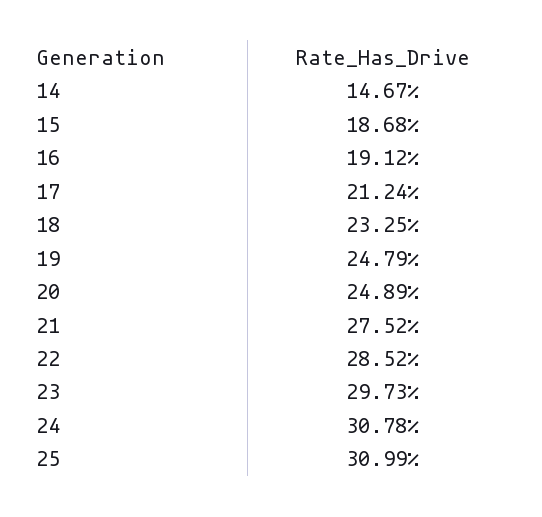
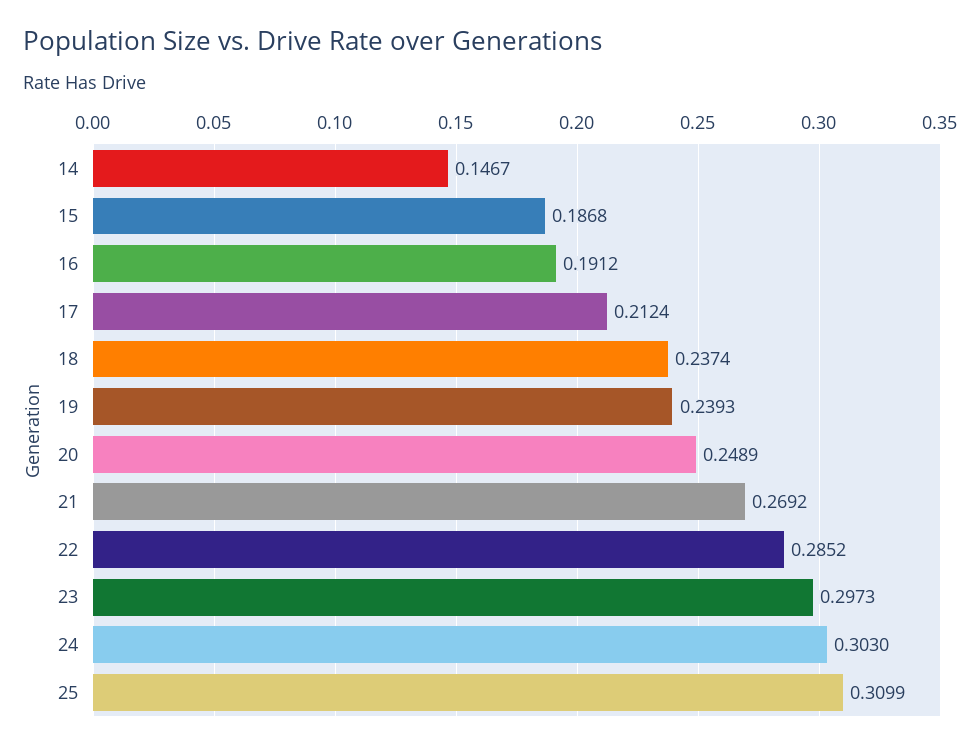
18: 0.2325 -> 0.2374
19: 0.2479 -> 0.2393
21: 0.2752 -> 0.2692
24: 0.3078 -> 0.303

